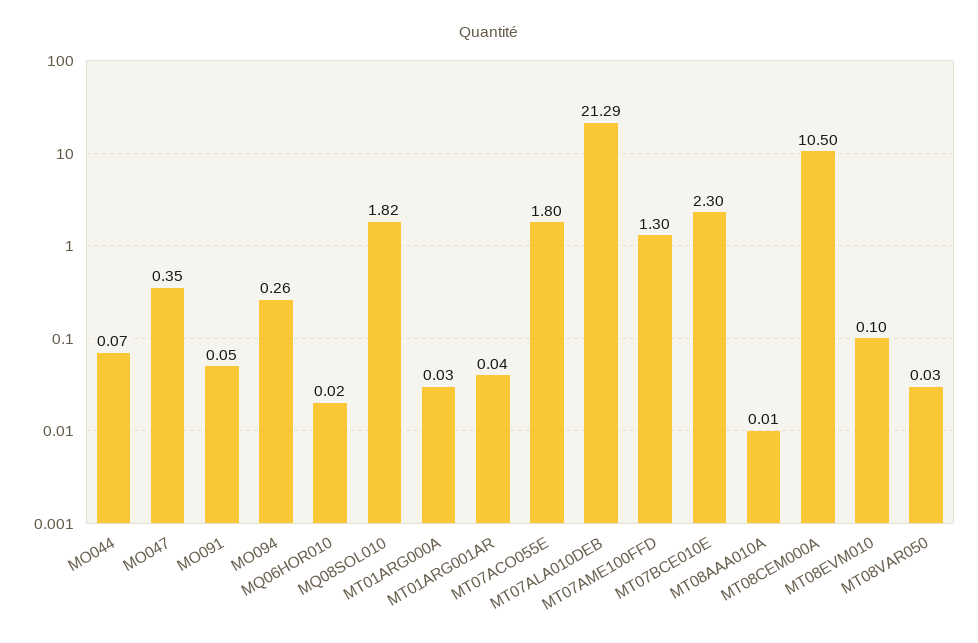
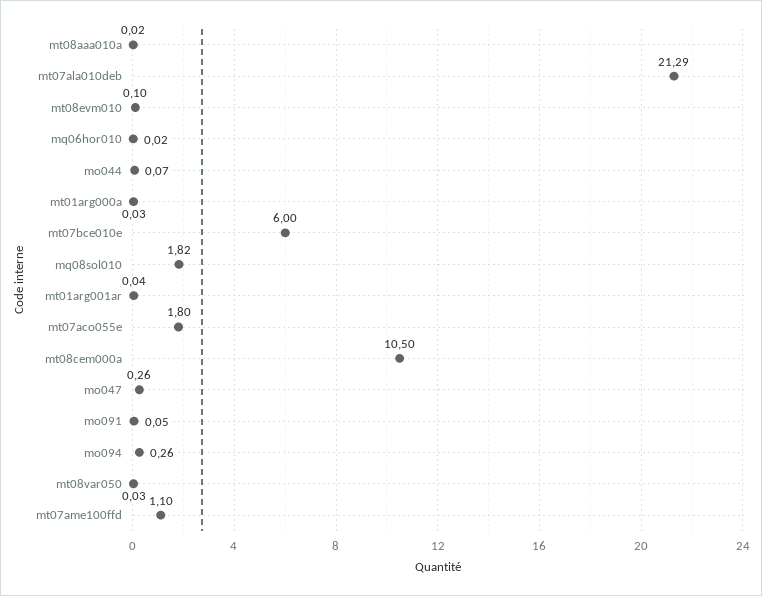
MO047: 0.35 -> 0.26
MT07AME100FFD: 1.3 -> 1.1
MT07BCE010E: 2.3 -> 6
MT08AAA010A: 0.01 -> 0.02

